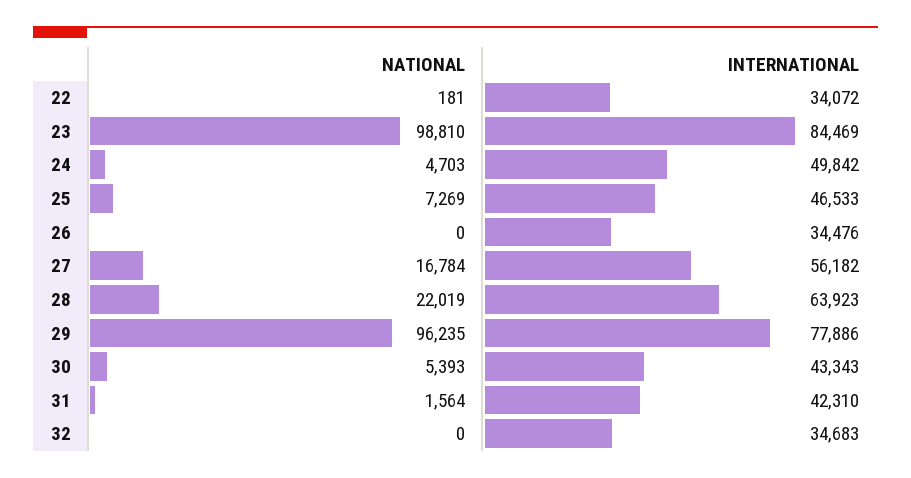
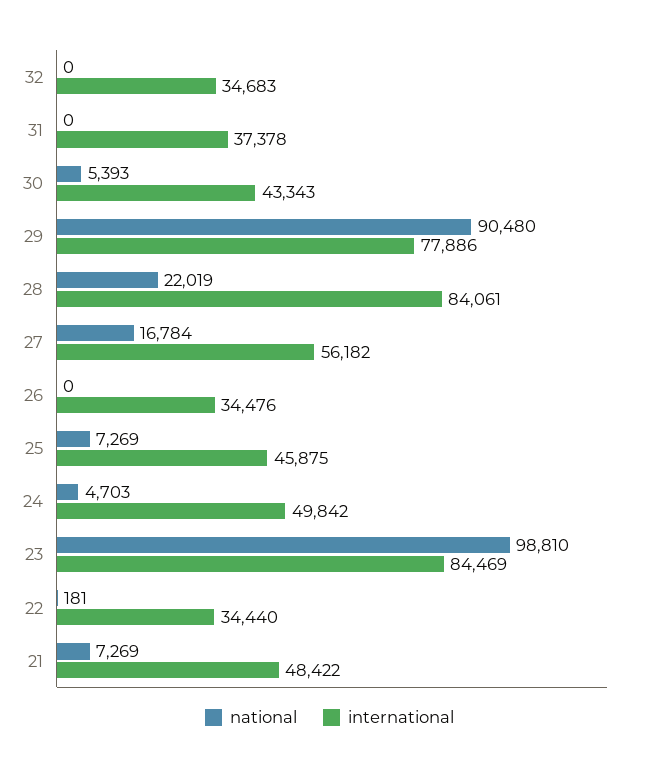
INTERNATIONAL, 22: 34072 -> 34440
INTERNATIONAL, 25: 46533 -> 45875
INTERNATIONAL, 28: 63923 -> 84061
NATIONAL, 29: 96235 -> 90480
NATIONAL, 31: 1564 -> 0
INTERNATIONAL, 31: 42310 -> 37378
NATIONAL, 21: none -> 7269
INTERNATIONAL, 21: none -> 48422

